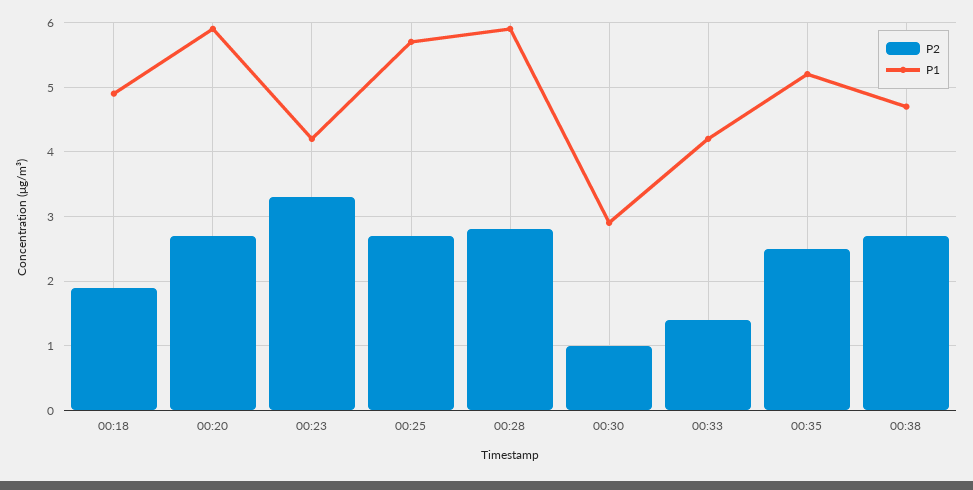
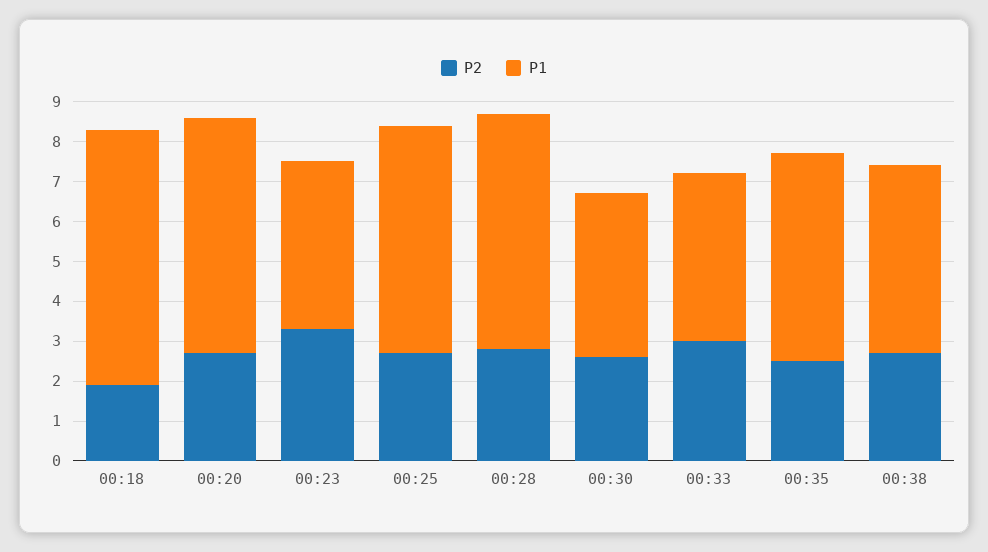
P1, 00:18: 4.9 -> 6.5
P2, 00:30: 1 -> 2.5
P1, 00:30: 2.9 -> 4
P2, 00:33: 1.4 -> 3

